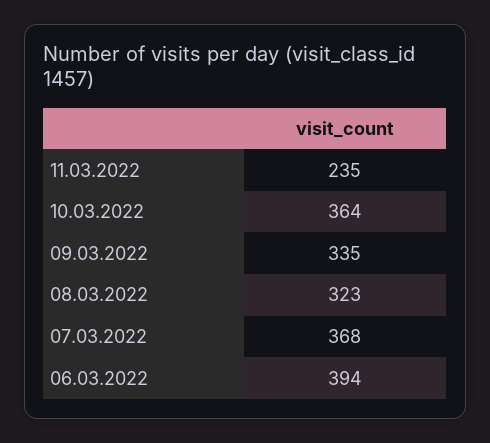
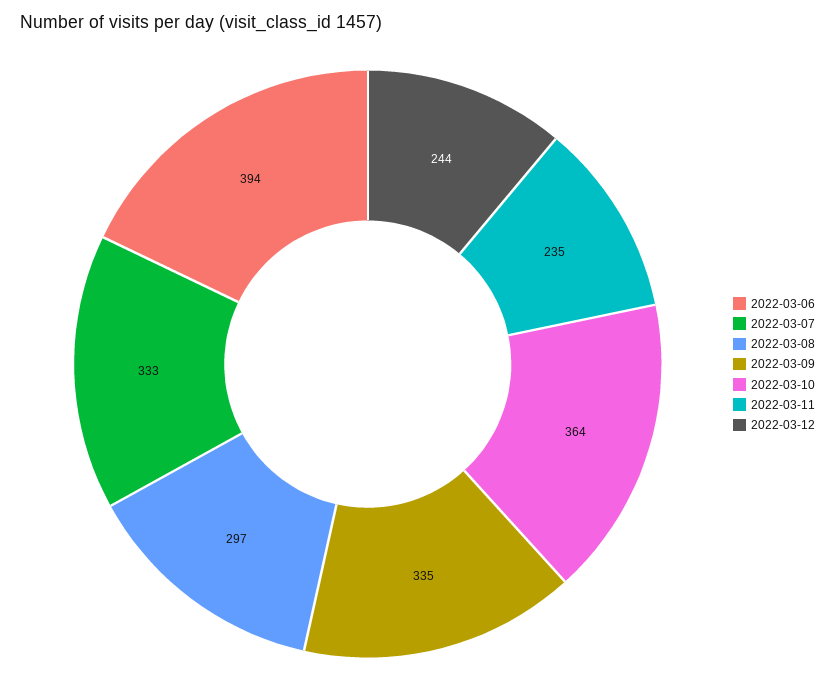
08.03.2022: 323 -> 297
07.03.2022: 368 -> 333
2022-03-12: none -> 244

